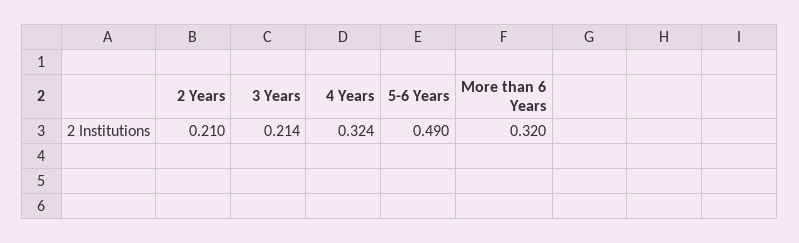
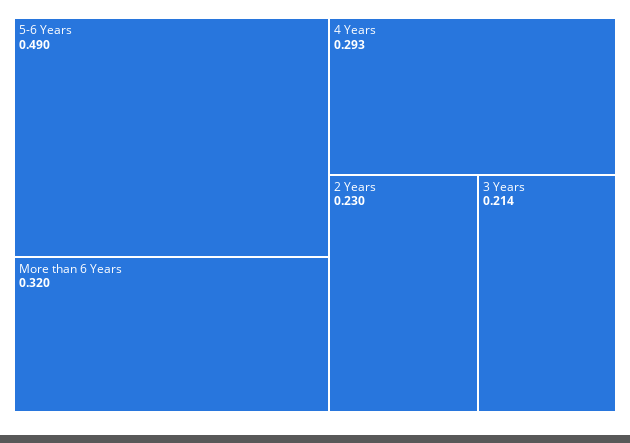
2 Years: 0.21 -> 0.23
4 Years: 0.324 -> 0.293

